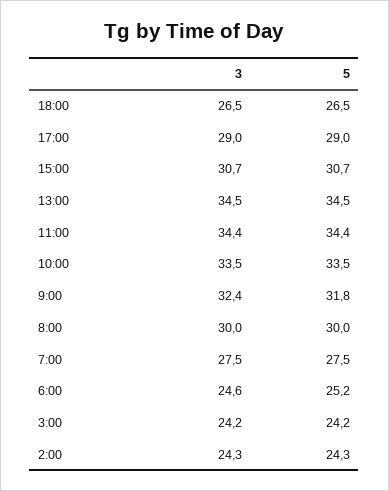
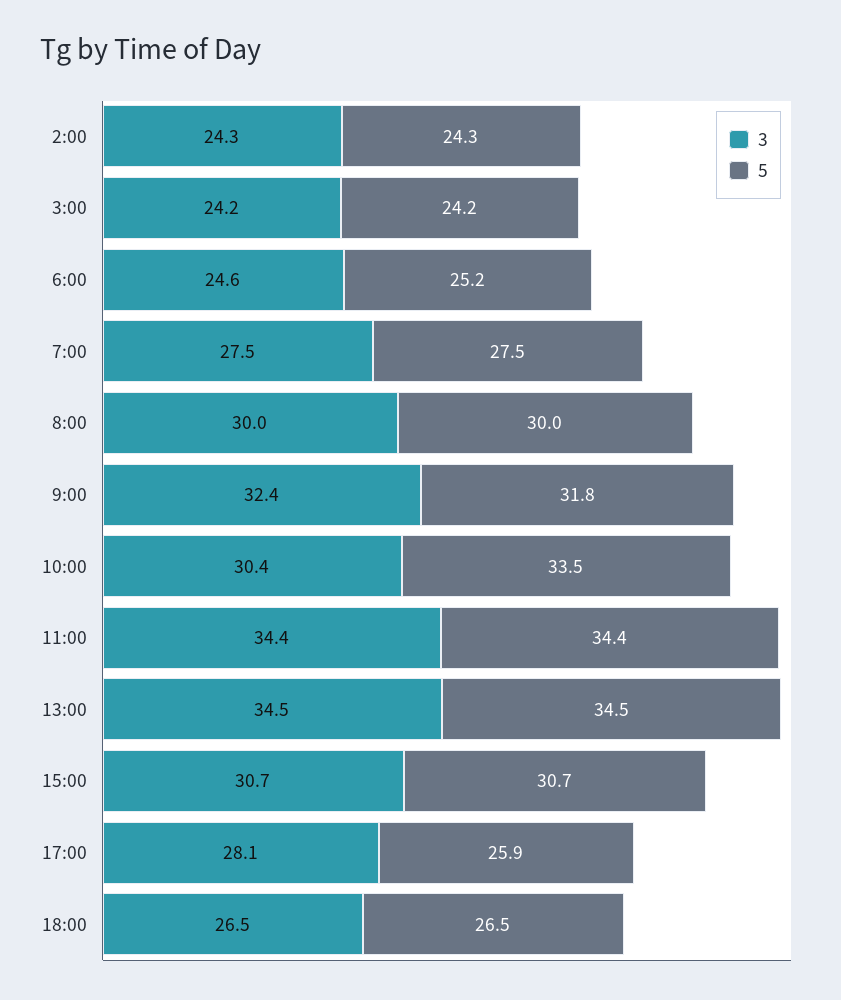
3, 17:00: 29 -> 28.1
5, 17:00: 29 -> 25.9
3, 10:00: 33.5 -> 30.4

